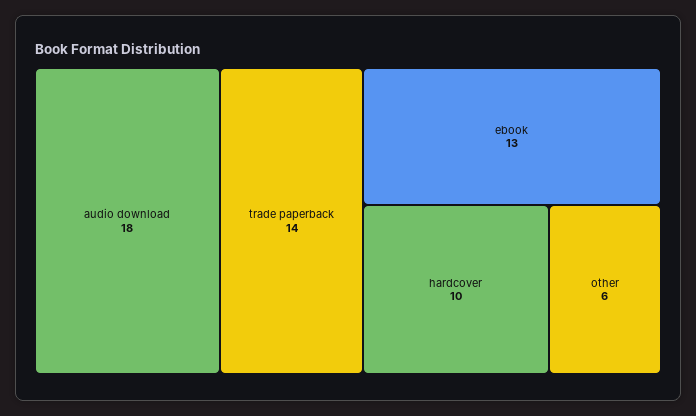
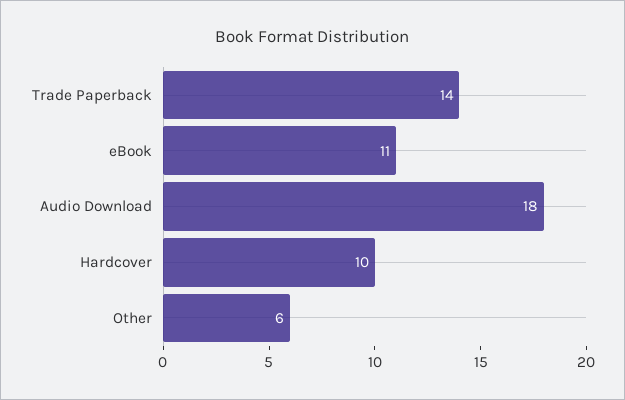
ebook: 13 -> 11

